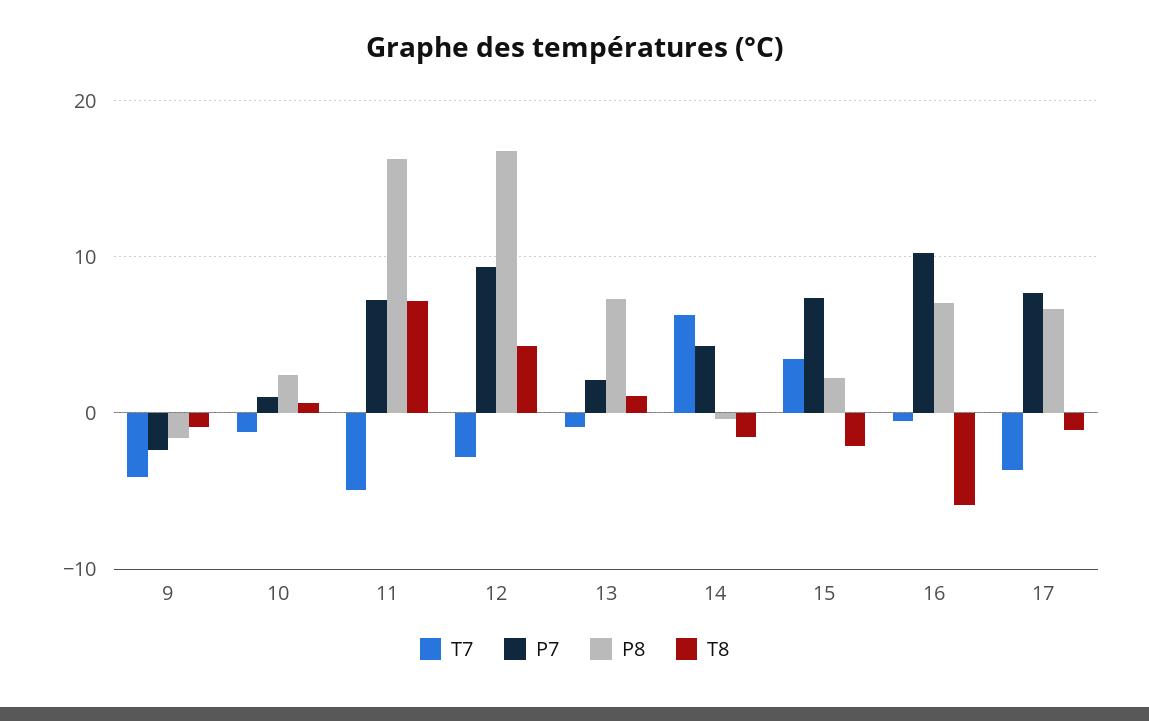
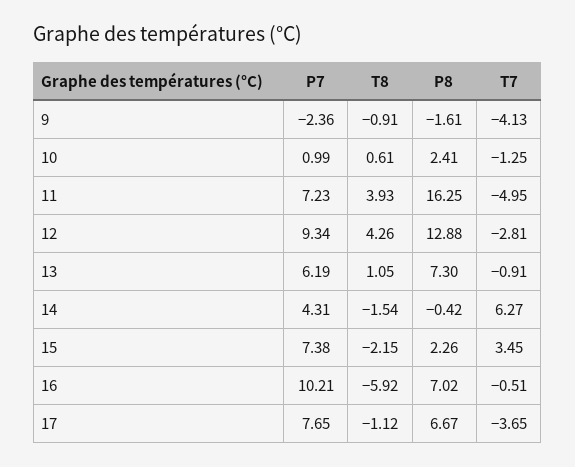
T8, 11: 7 -> 3.93
P8, 12: 17 -> 12.88
P7, 13: 2 -> 6.19

